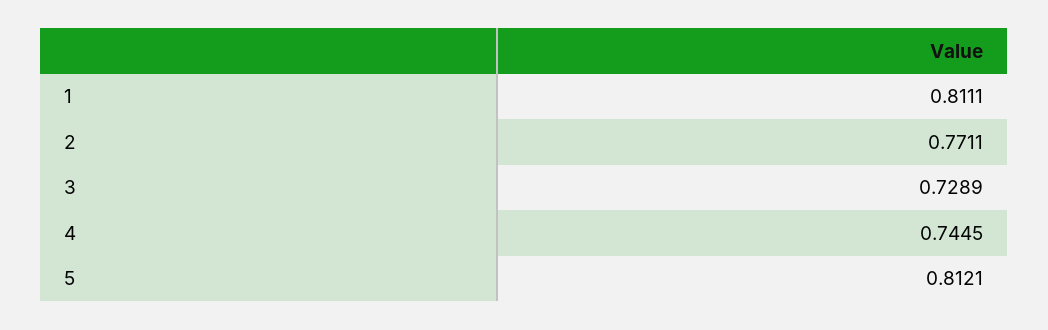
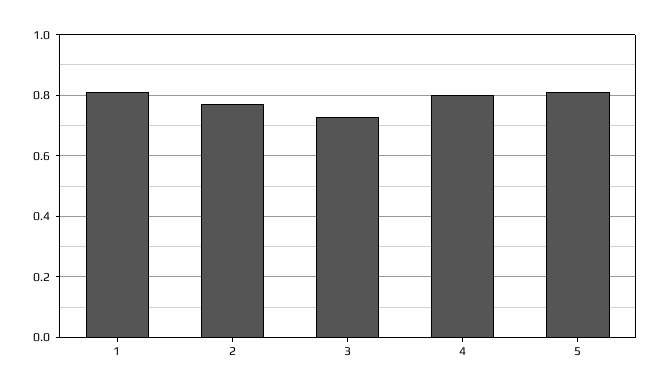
4: 0.7445 -> 0.8

